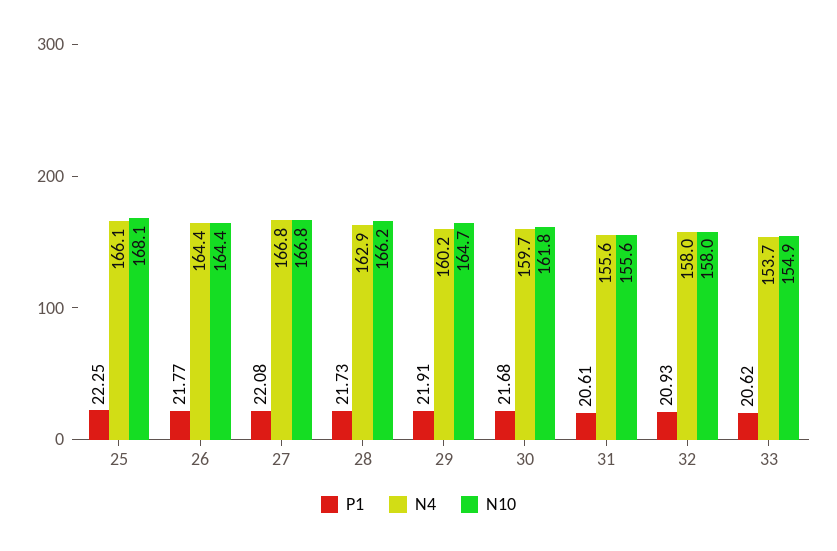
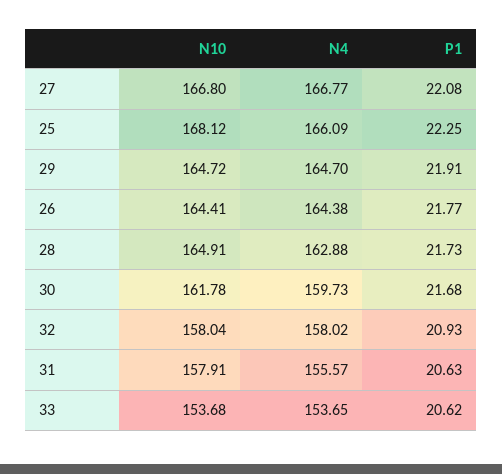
N10, 28: 166.2 -> 164.91
N4, 29: 160.2 -> 164.7
P1, 31: 20.61 -> 20.63
N10, 31: 155.6 -> 157.91
N10, 33: 154.9 -> 153.68

